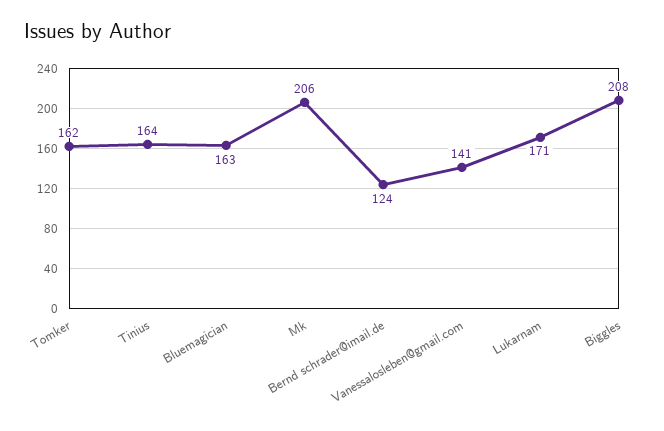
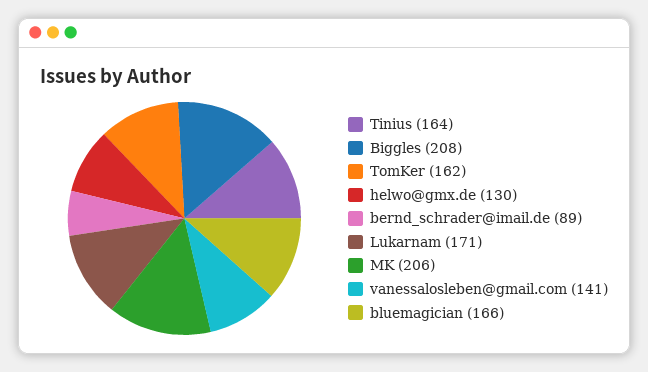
Bluemagician: 163 -> 166
Bernd schrader@imail.de: 124 -> 89
helwo@gmx.de: none -> 130

